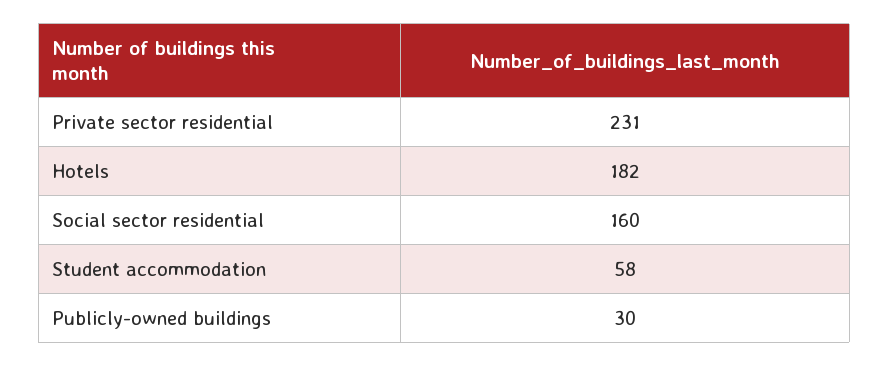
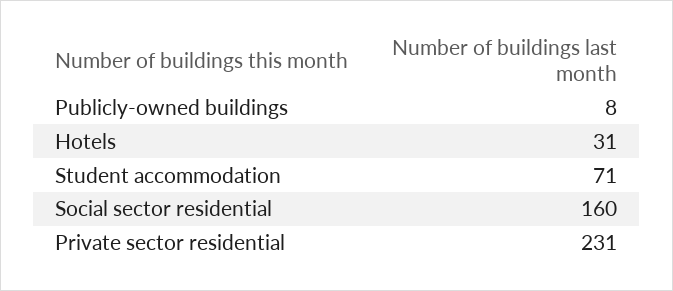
Hotels: 182 -> 31
Student accommodation: 58 -> 71
Publicly-owned buildings: 30 -> 8

